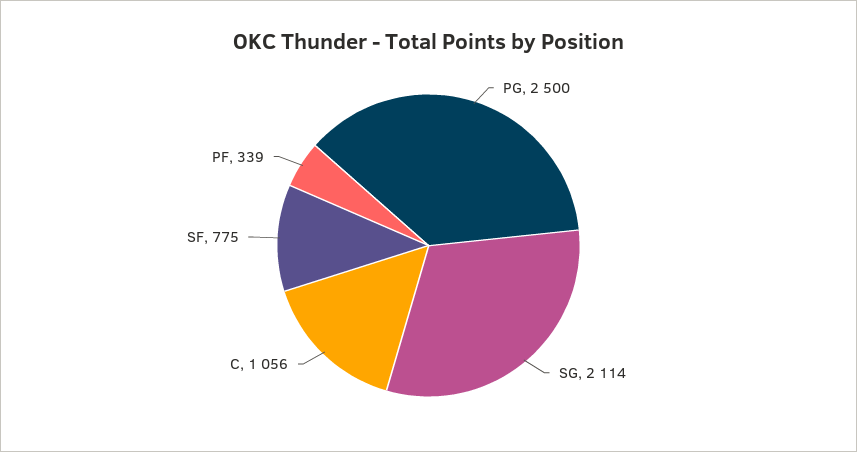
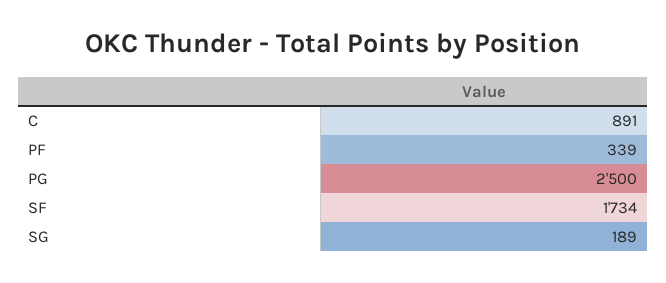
SG: 2114 -> 189
C: 1056 -> 891
SF: 775 -> 1734

